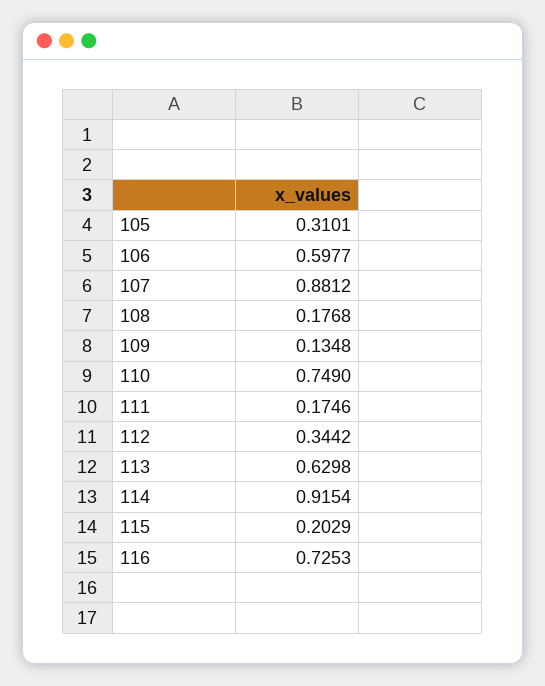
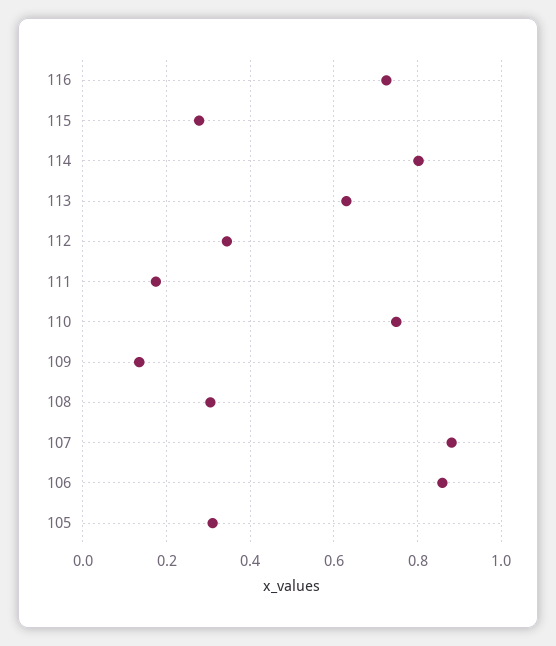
106: 0.5977 -> 0.86
108: 0.1768 -> 0.3
114: 0.9154 -> 0.8
115: 0.2029 -> 0.28

